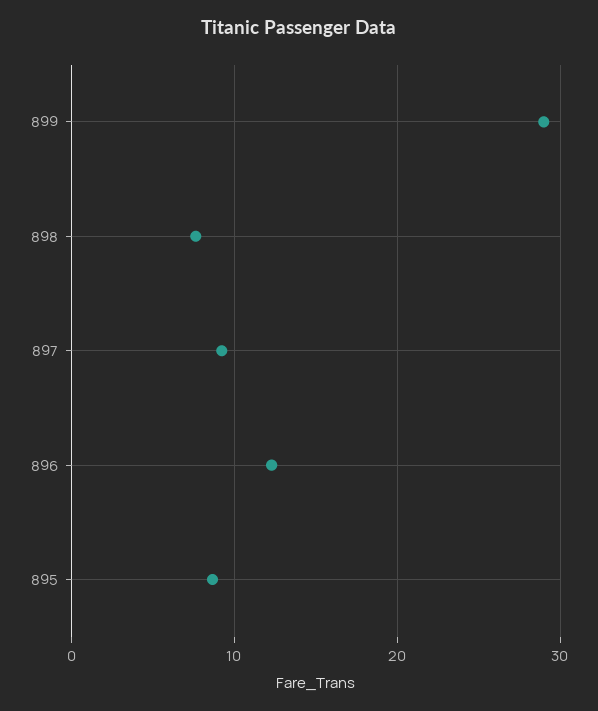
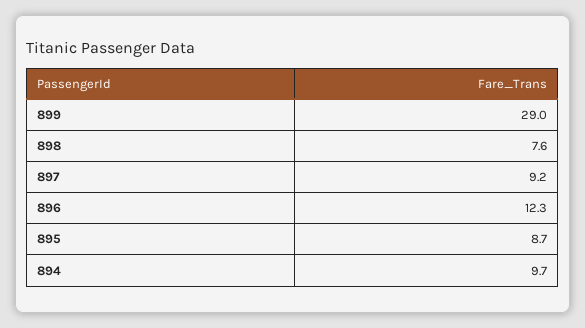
894: none -> 9.7

